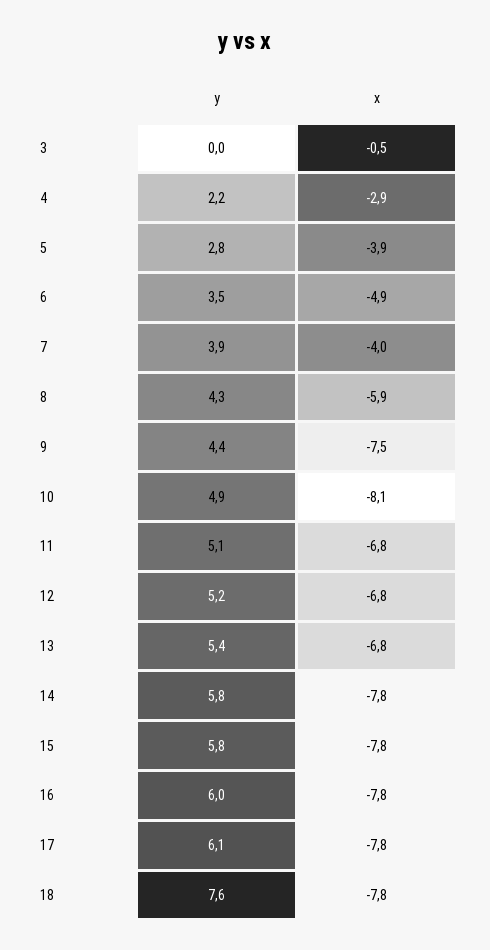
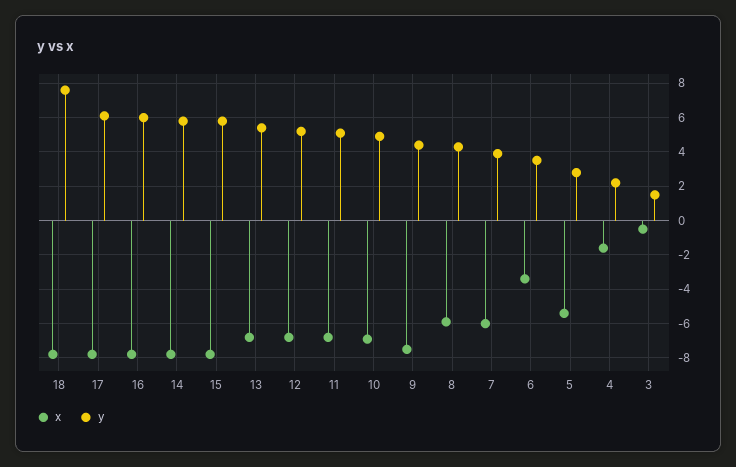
y, 3: 0 -> 1.5
x, 4: -2.9 -> -1.5
x, 5: -3.9 -> -5.5
x, 6: -4.9 -> -3.5
x, 7: -4 -> -6
x, 10: -8.1 -> -7

